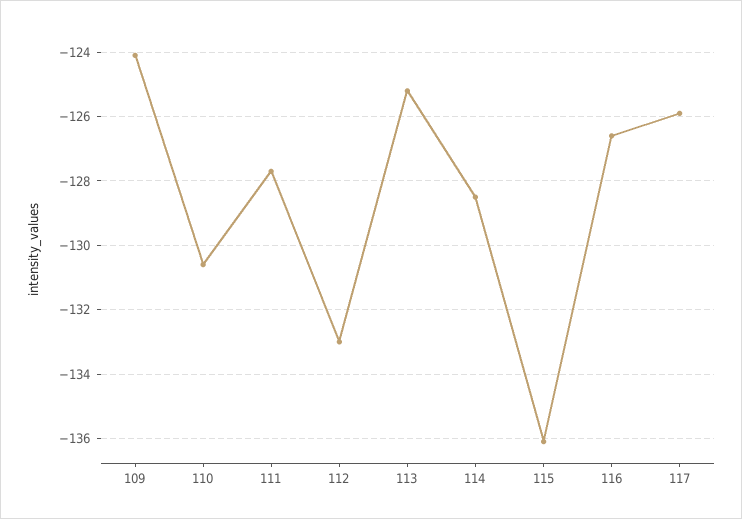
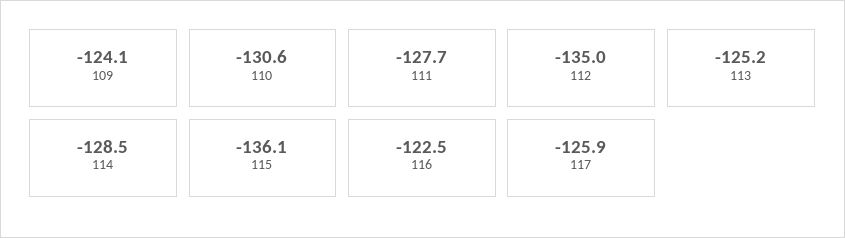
112: -133 -> -135
116: -126.5 -> -122.5

